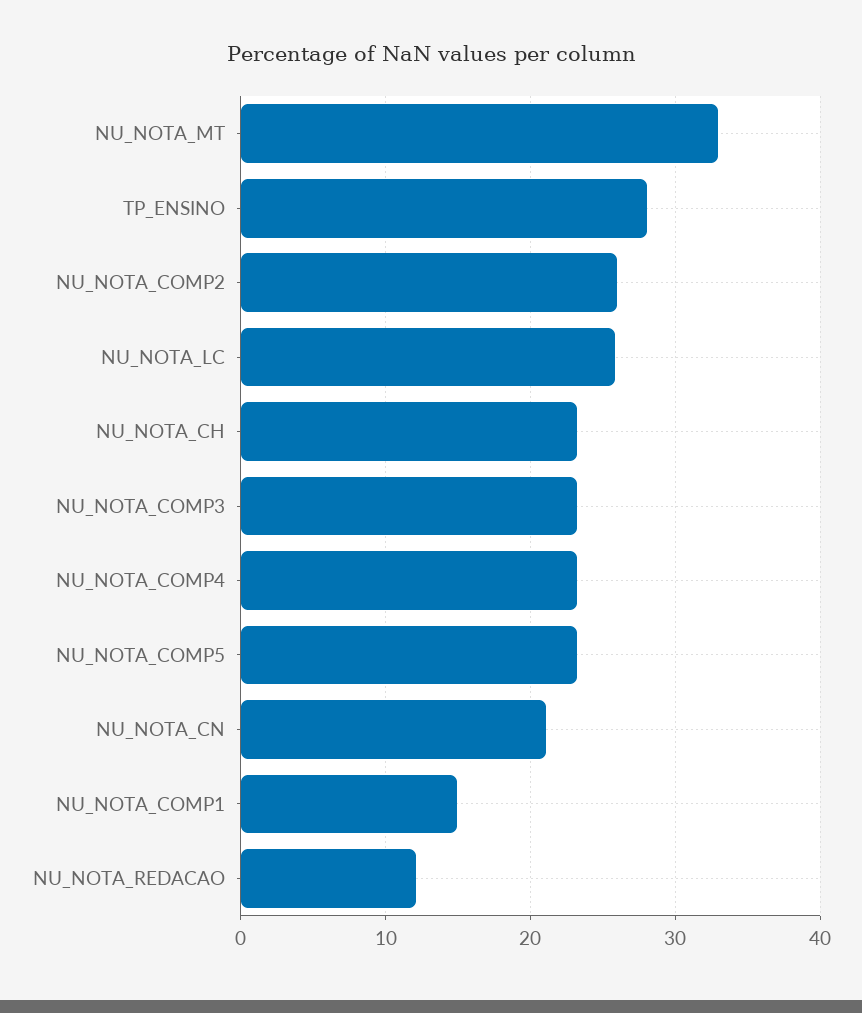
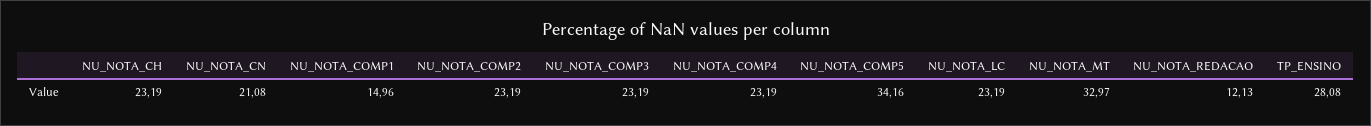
NU_NOTA_COMP2: 26 -> 23.19
NU_NOTA_LC: 26 -> 23.19
NU_NOTA_COMP5: 23 -> 34.16

